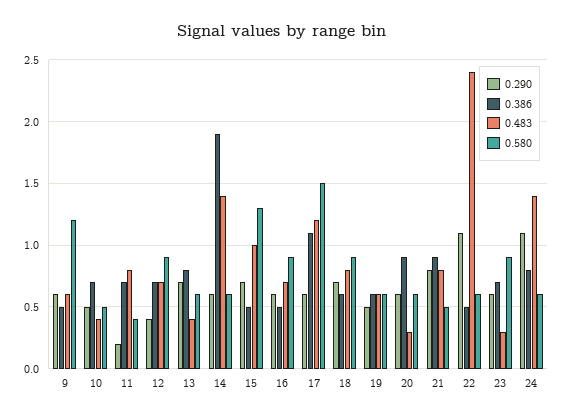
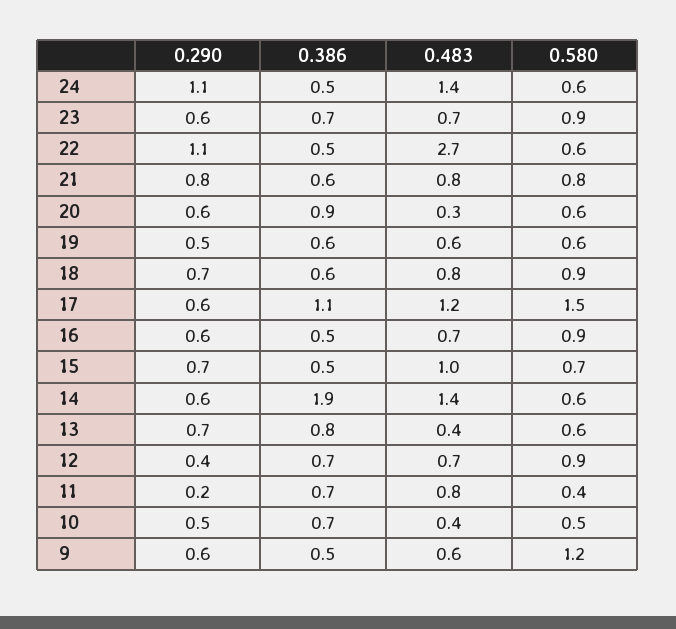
0.580, 15: 1.3 -> 0.7
0.386, 21: 0.9 -> 0.6
0.580, 21: 0.5 -> 0.8
0.483, 22: 2.4 -> 2.7
0.483, 23: 0.3 -> 0.7
0.386, 24: 0.8 -> 0.5

